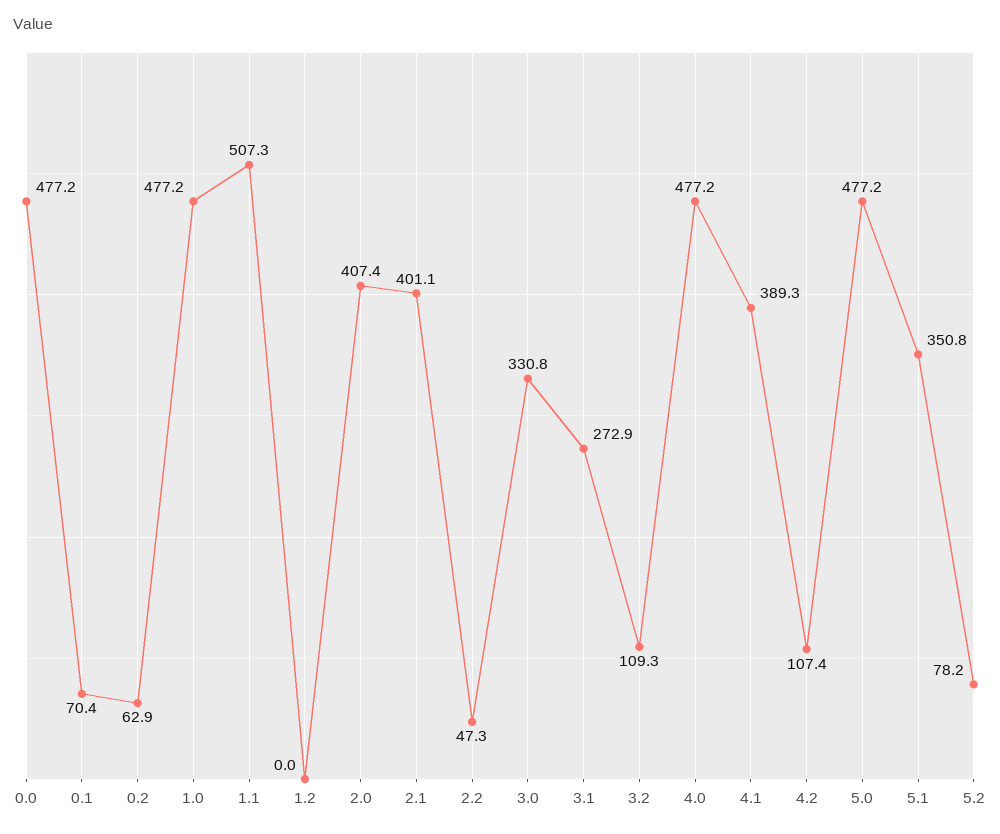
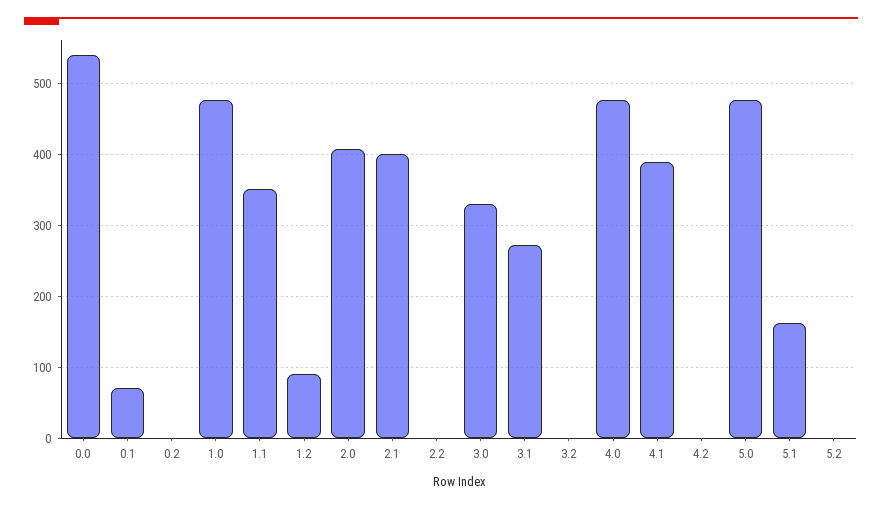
0.0: 477.2 -> 540
0.2: 62.9 -> 0
1.1: 507.3 -> 350
1.2: 0 -> 90
2.2: 47.3 -> 0
3.2: 109.3 -> 0
4.2: 107.4 -> 0
5.1: 350.8 -> 160
5.2: 78.2 -> 0

